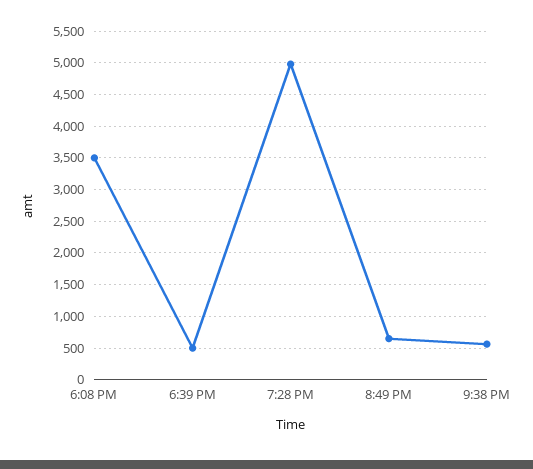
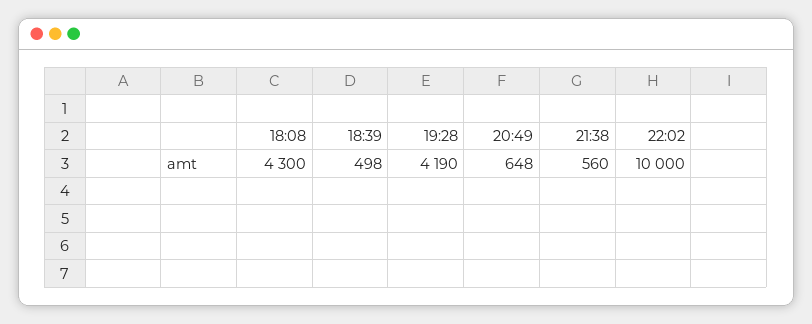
6:08 PM: 3500 -> 4300
7:28 PM: 5000 -> 4190
22:02: none -> 10000

